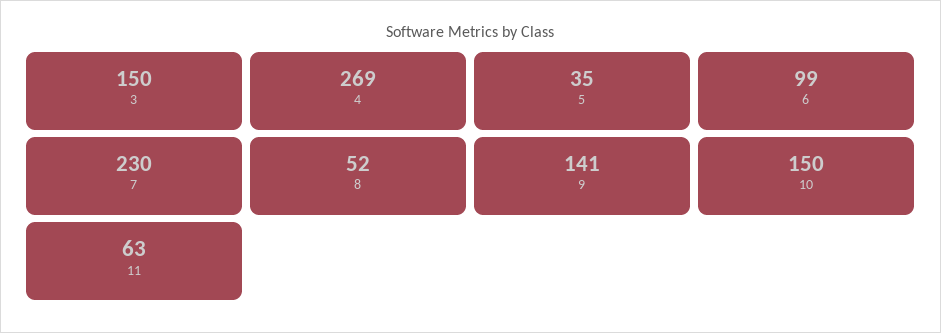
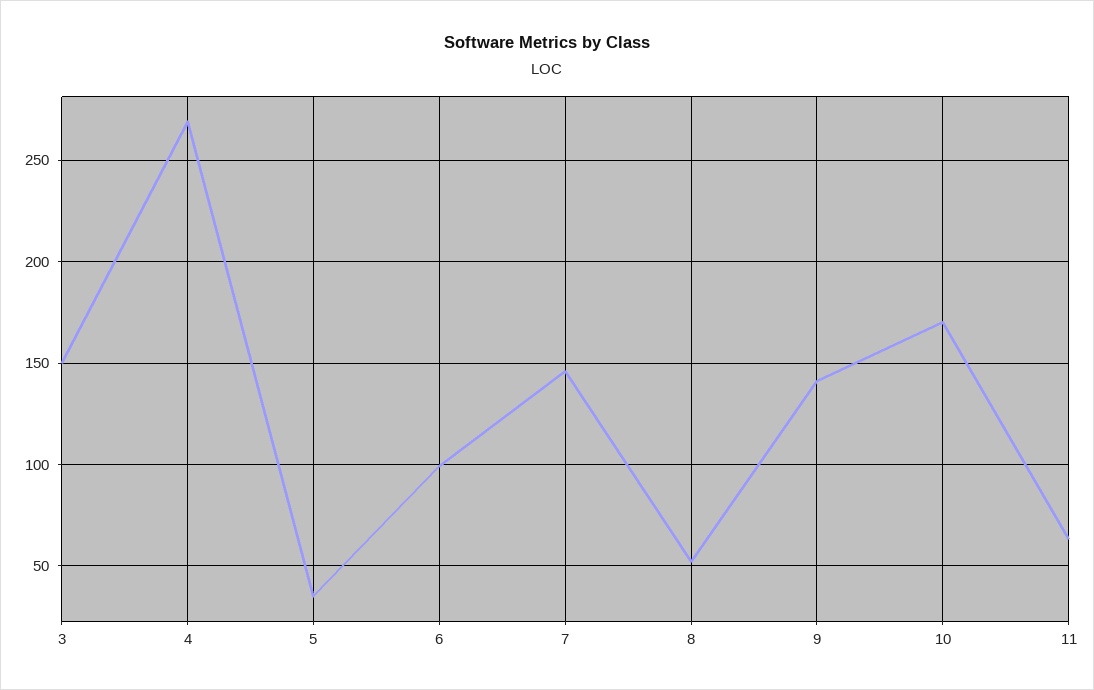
7: 230 -> 145
10: 150 -> 170

